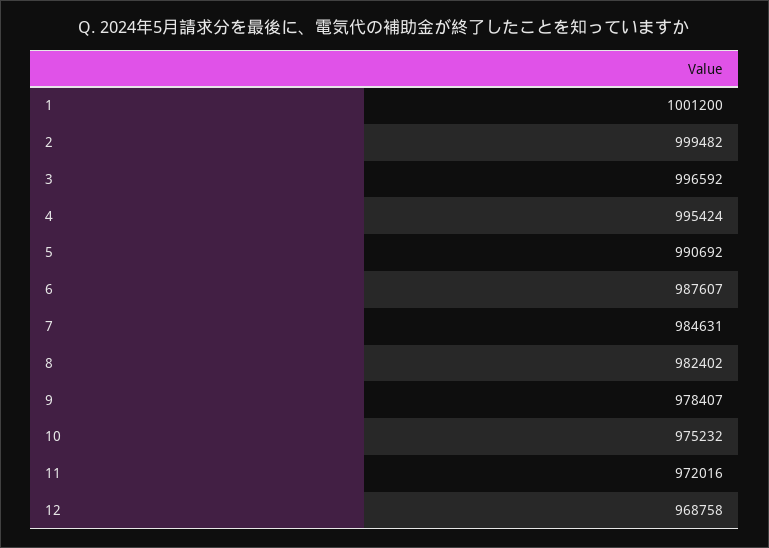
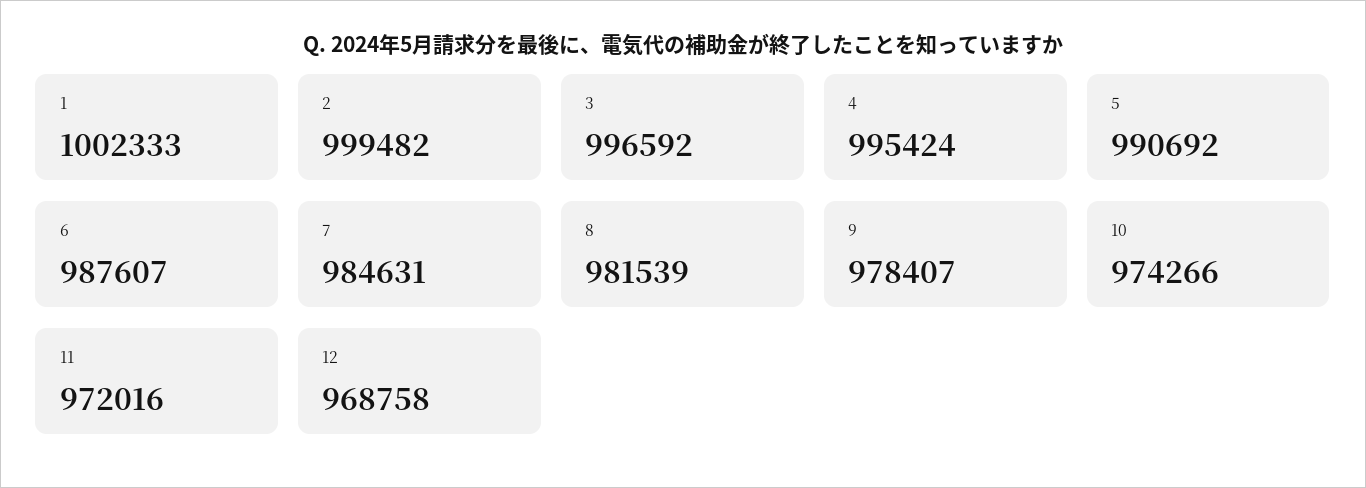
1: 1001200 -> 1002333
8: 982402 -> 981539
10: 975232 -> 974266

